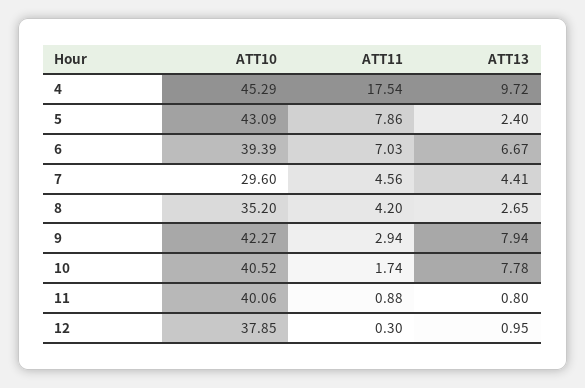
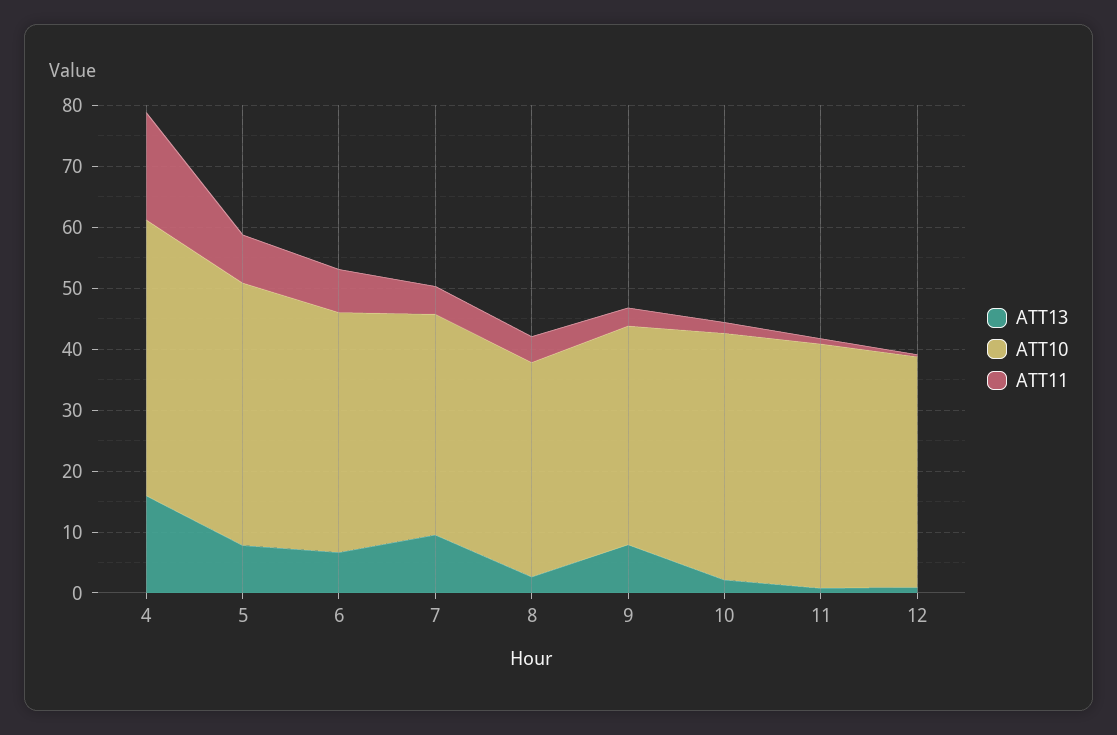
ATT13, 4: 9.72 -> 16
ATT13, 5: 2.4 -> 8
ATT10, 7: 29.6 -> 36
ATT13, 7: 4.41 -> 10
ATT10, 9: 42.27 -> 36
ATT13, 10: 7.78 -> 2

